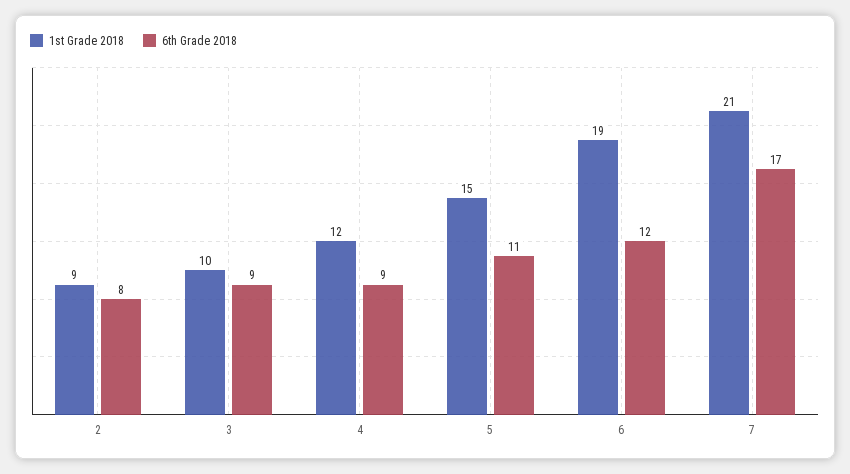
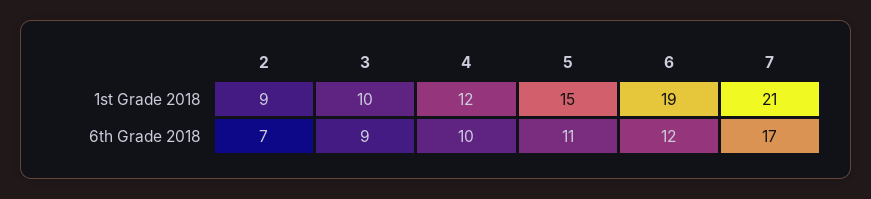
6th Grade 2018, 2: 8 -> 7
6th Grade 2018, 4: 9 -> 10

